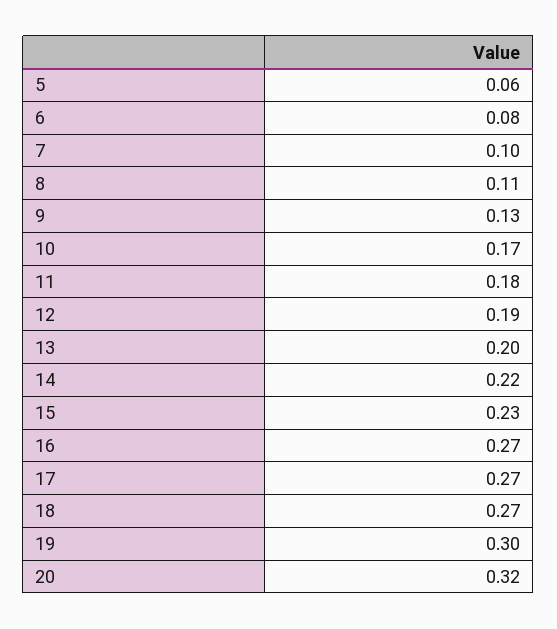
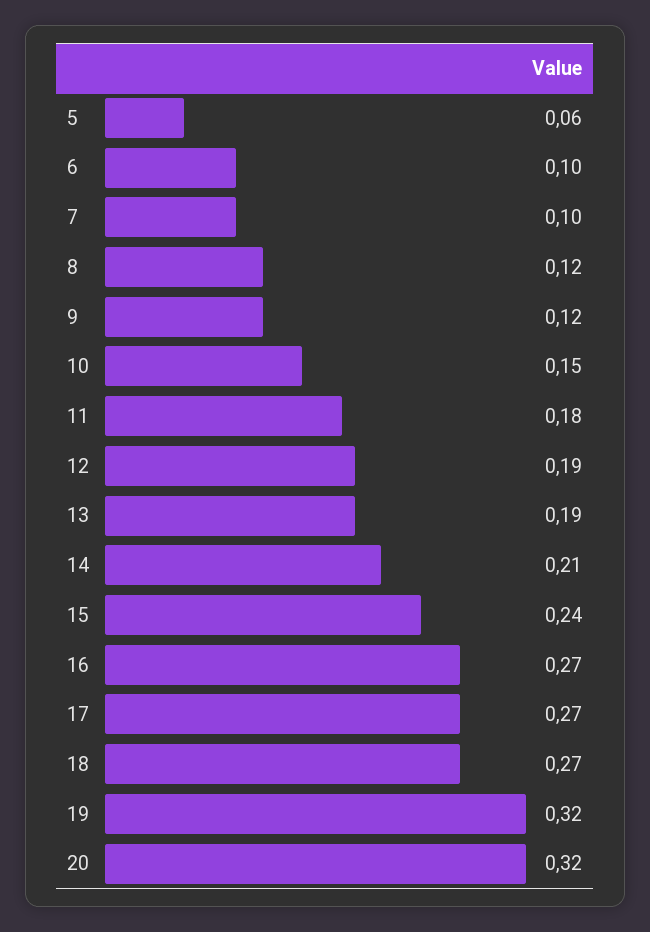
6: 0.08 -> 0.1
8: 0.11 -> 0.12
9: 0.13 -> 0.12
10: 0.17 -> 0.15
13: 0.2 -> 0.19
14: 0.22 -> 0.21
15: 0.23 -> 0.24
19: 0.3 -> 0.32

